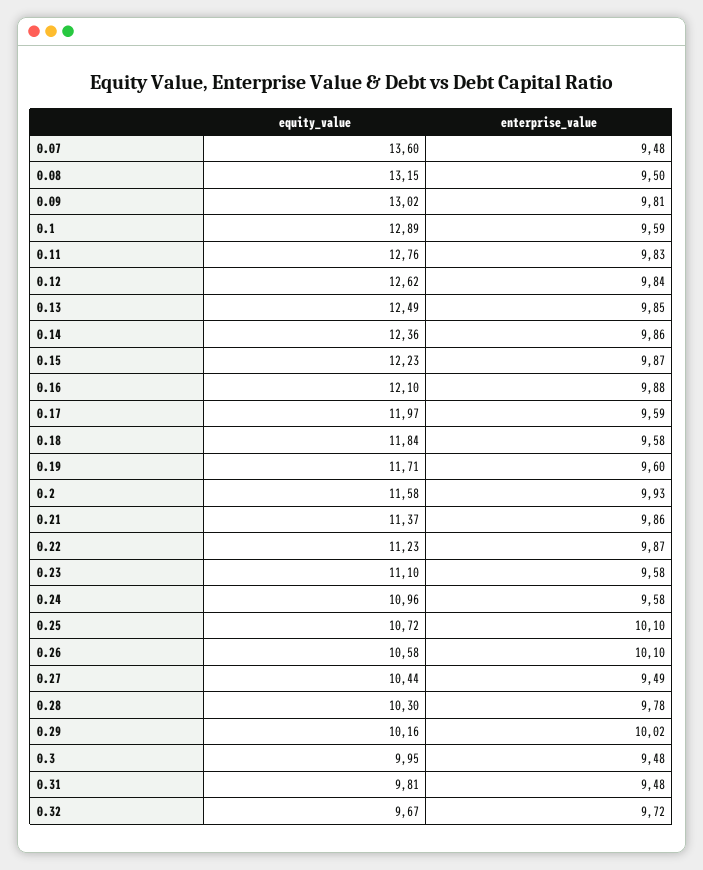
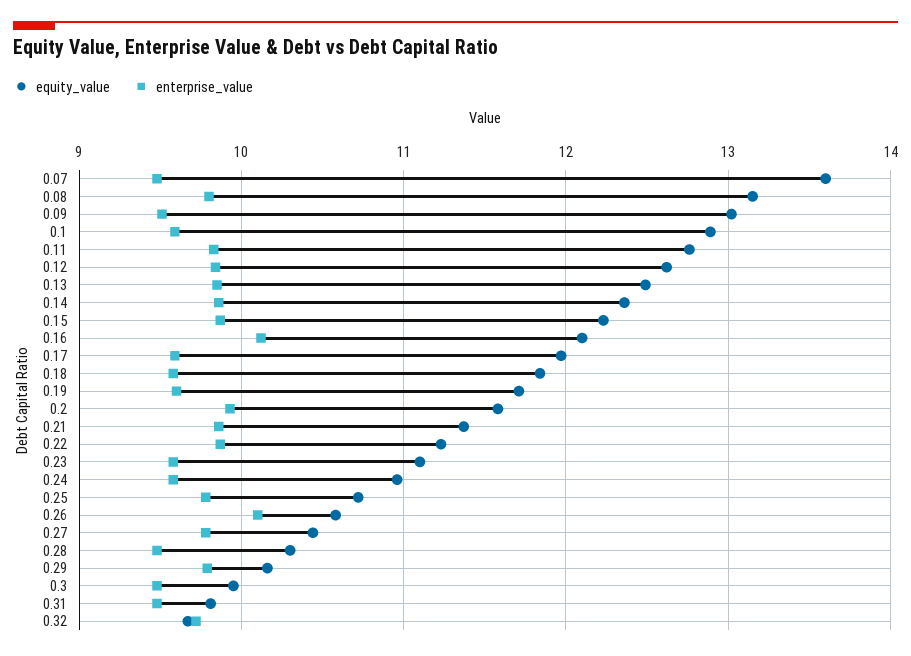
enterprise_value, 0.08: 9.5 -> 9.8
enterprise_value, 0.09: 9.81 -> 9.5
enterprise_value, 0.16: 9.88 -> 10.1
enterprise_value, 0.25: 10.1 -> 9.8
enterprise_value, 0.27: 9.49 -> 9.8
enterprise_value, 0.28: 9.78 -> 9.5
enterprise_value, 0.29: 10.02 -> 9.8

